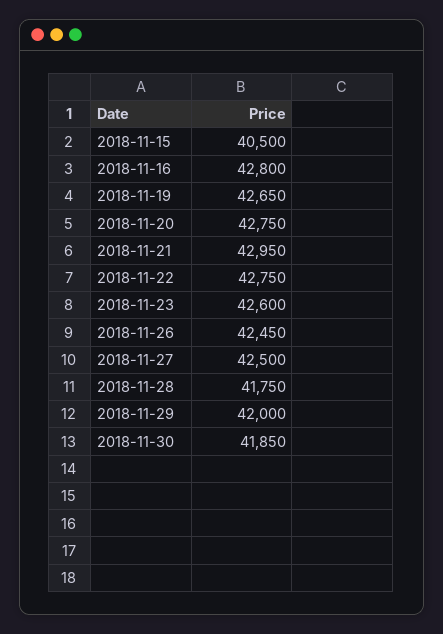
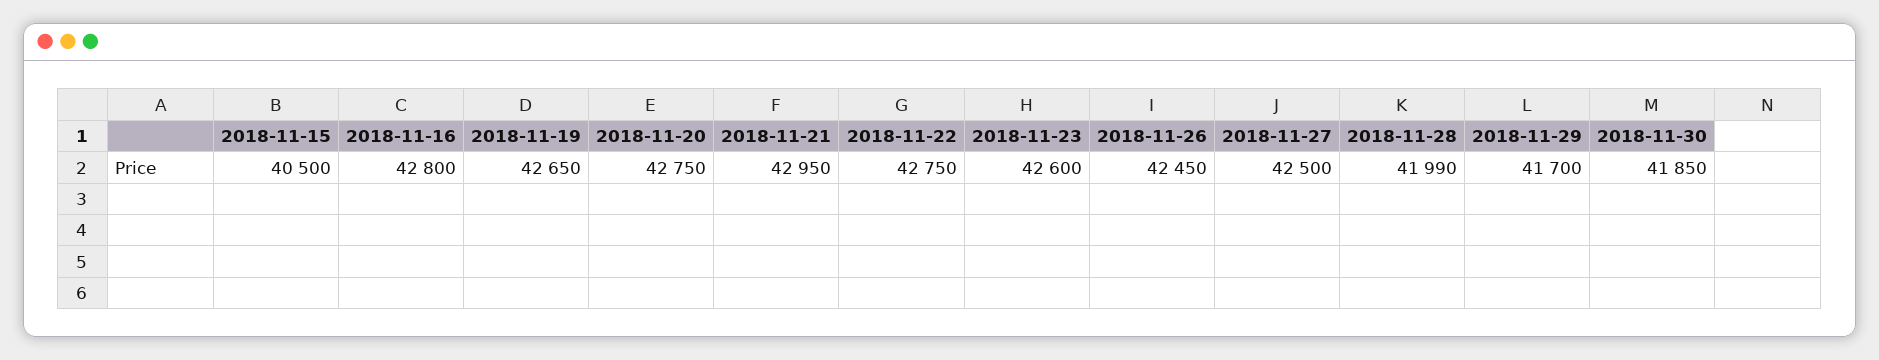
2018-11-28: 41750 -> 41990
2018-11-29: 42000 -> 41700

